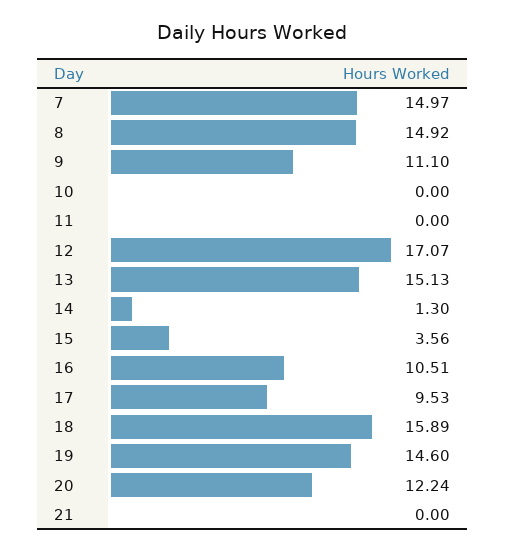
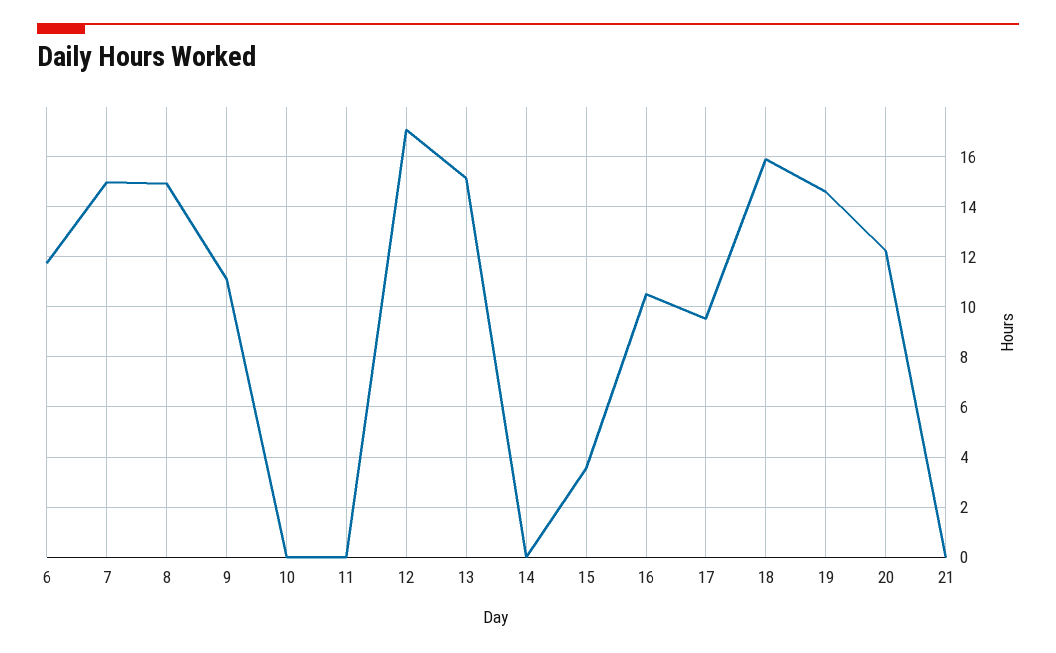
14: 1.3 -> 0
6: none -> 11.75

